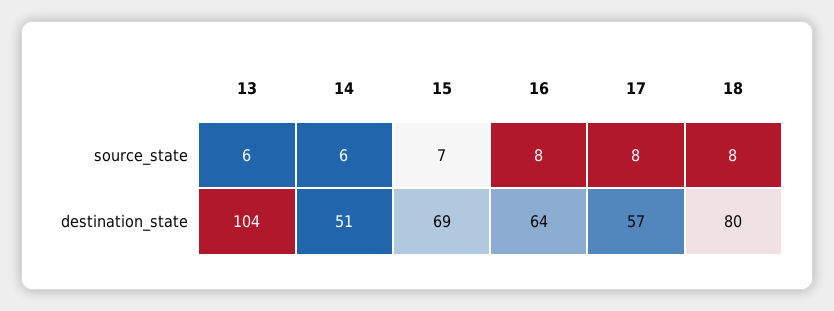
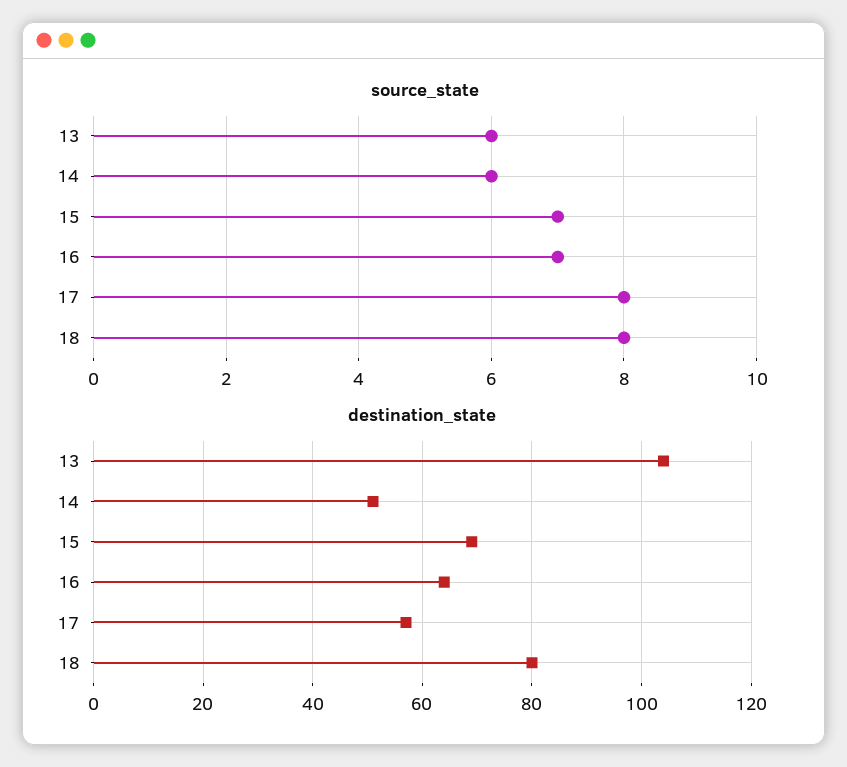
source_state, 16: 8 -> 7

